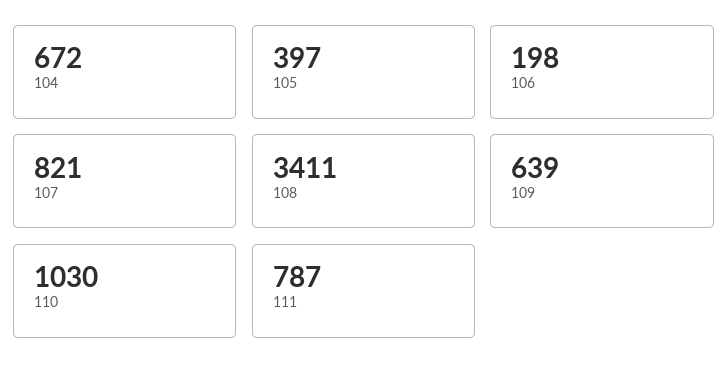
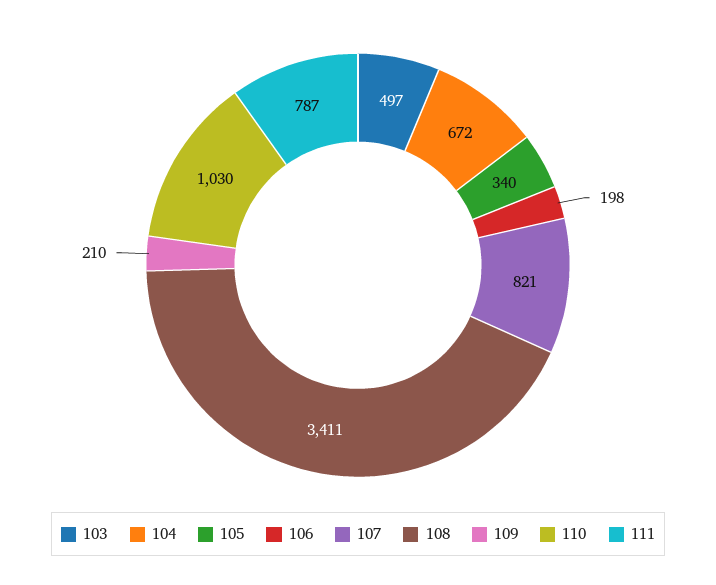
105: 397 -> 340
109: 639 -> 210
103: none -> 497

